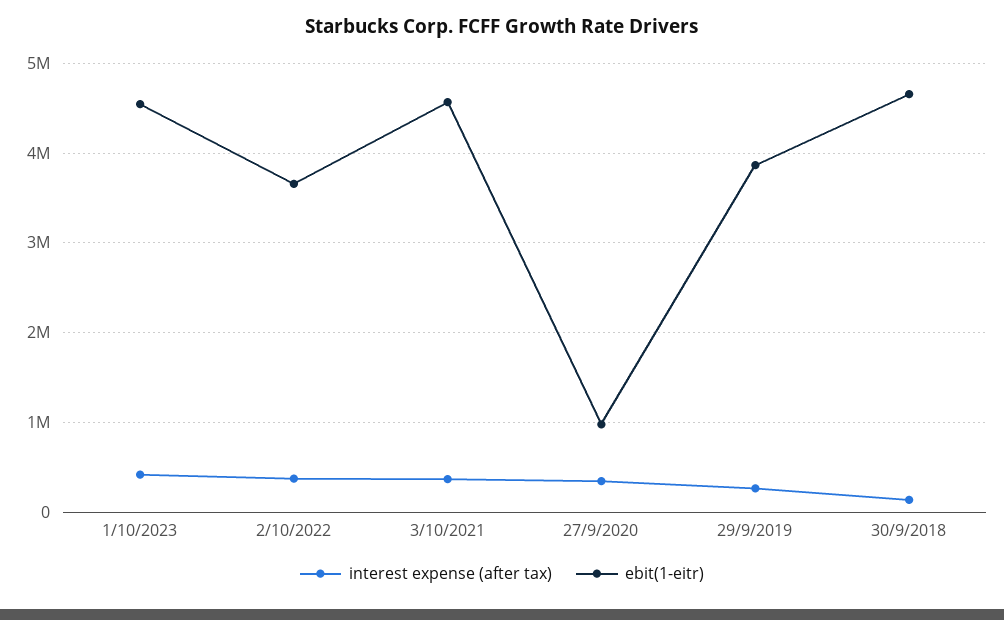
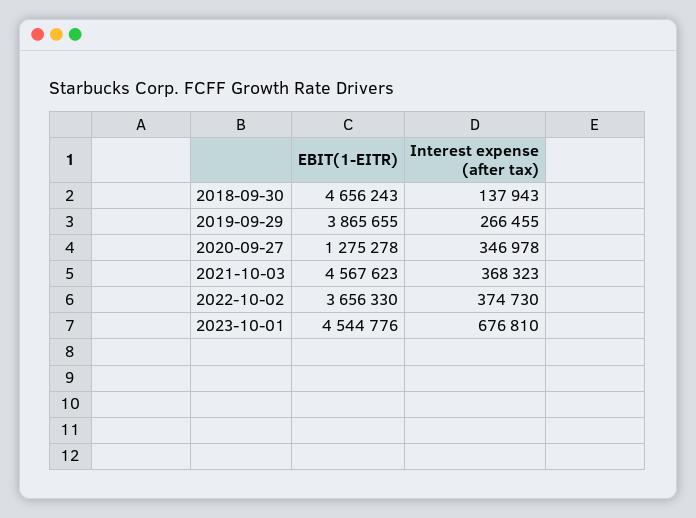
interest expense (after tax), 1/10/2023: 400000 -> 676810
ebit(1-eitr), 27/9/2020: 1000000 -> 1275278

